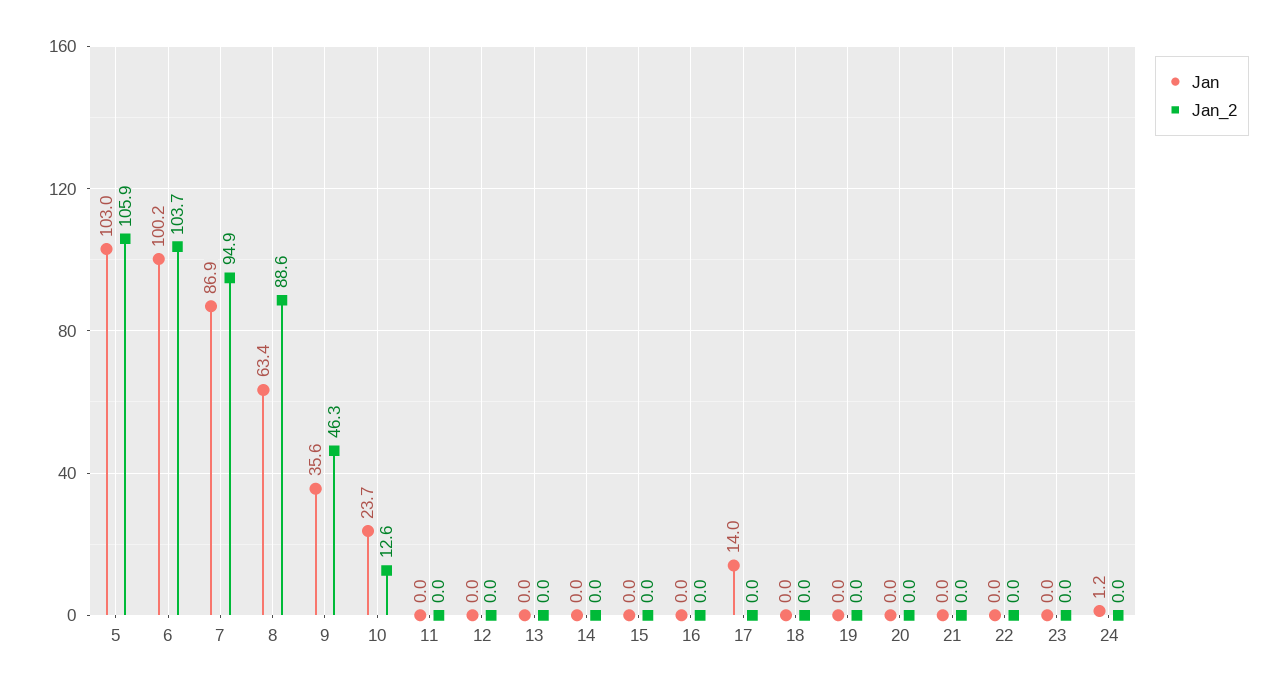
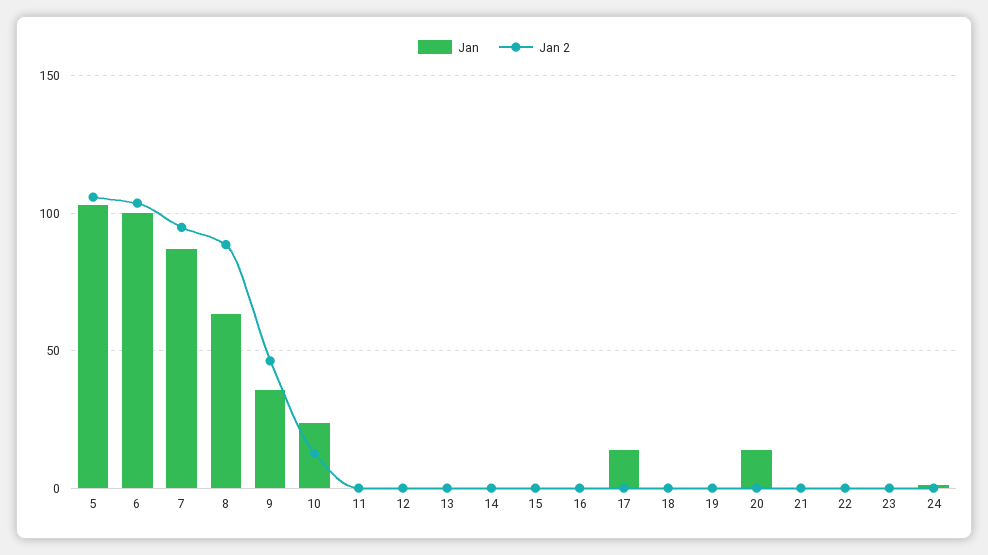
Jan, 20: 0 -> 15

